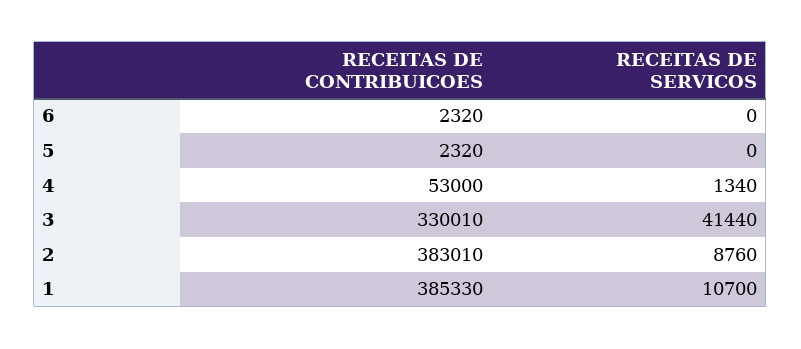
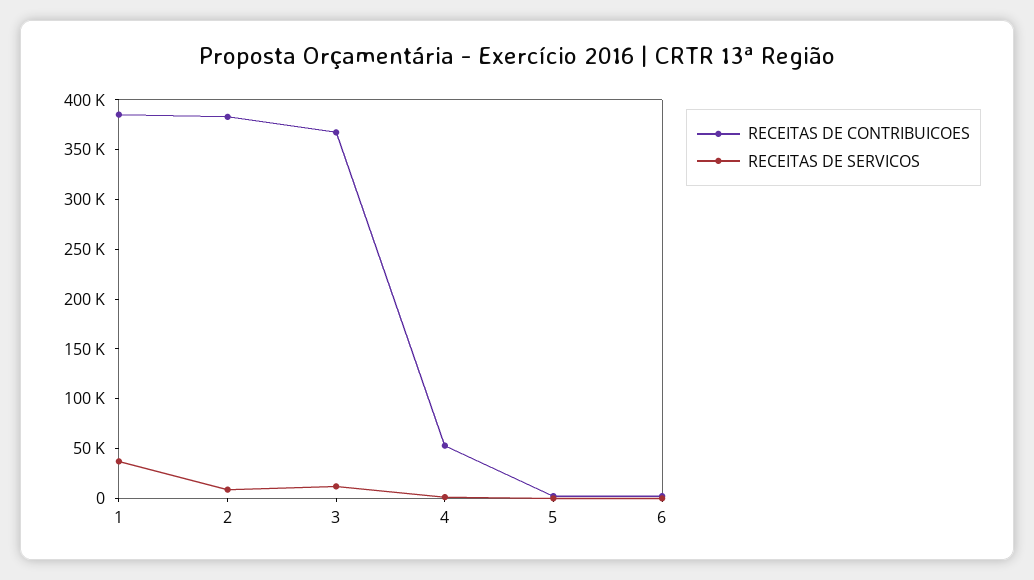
RECEITAS DE CONTRIBUICOES, 3: 330010 -> 370000
RECEITAS DE SERVICOS, 3: 41440 -> 10000
RECEITAS DE SERVICOS, 1: 10700 -> 40000

